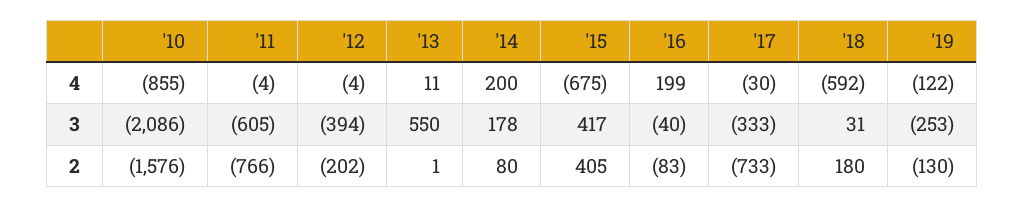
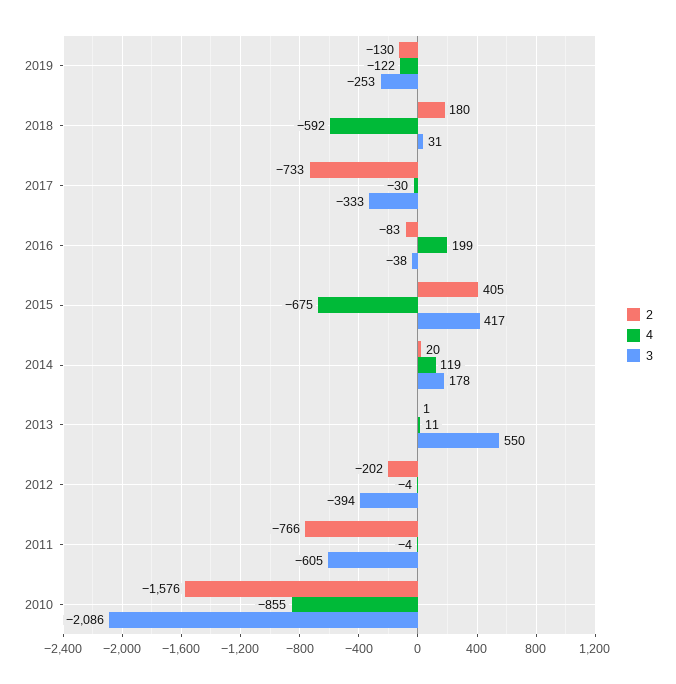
4, '14: 200 -> 119
3, '16: -40 -> -38
2, '14: 80 -> 20

